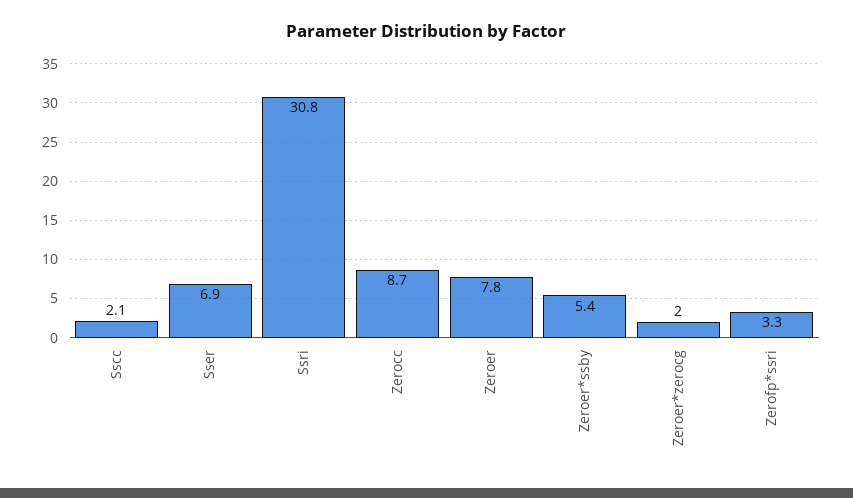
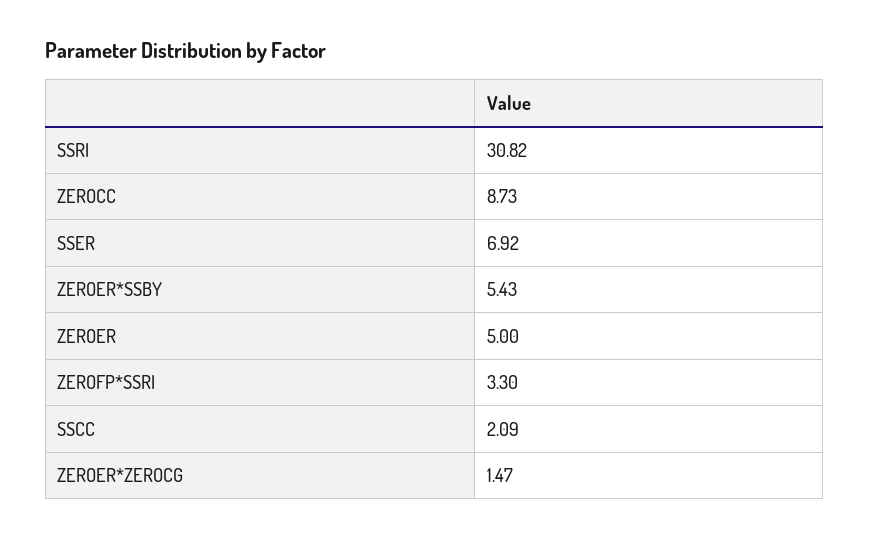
Zeroer: 7.8 -> 5
Zeroer*zerocg: 2 -> 1.47

